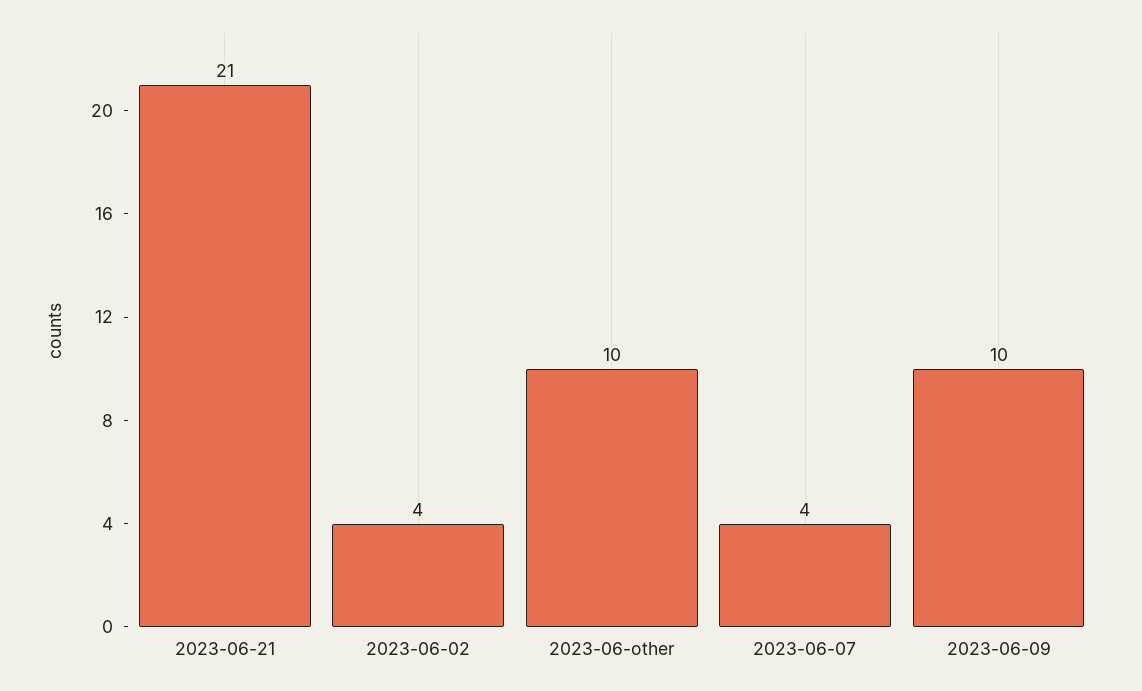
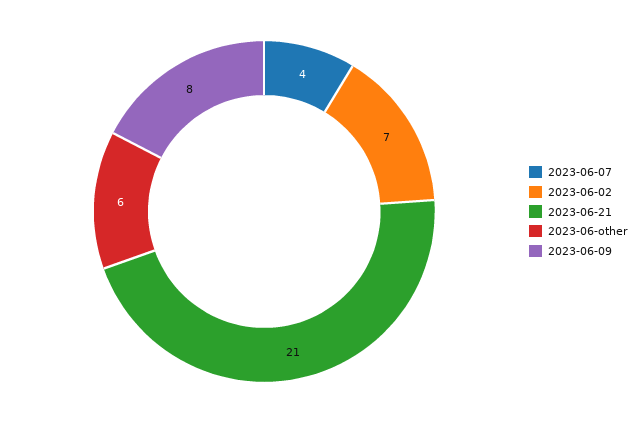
2023-06-02: 4 -> 7
2023-06-other: 10 -> 6
2023-06-09: 10 -> 8

